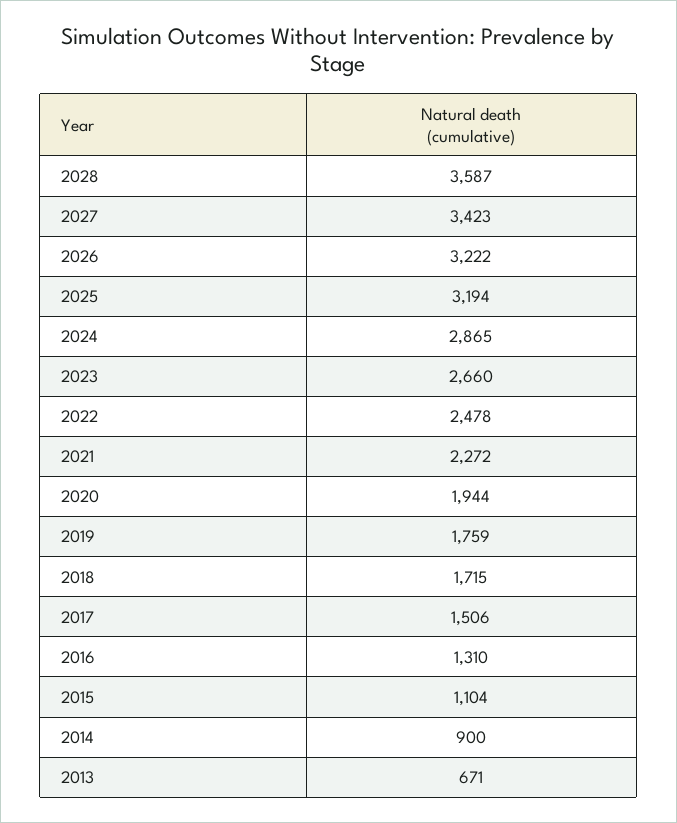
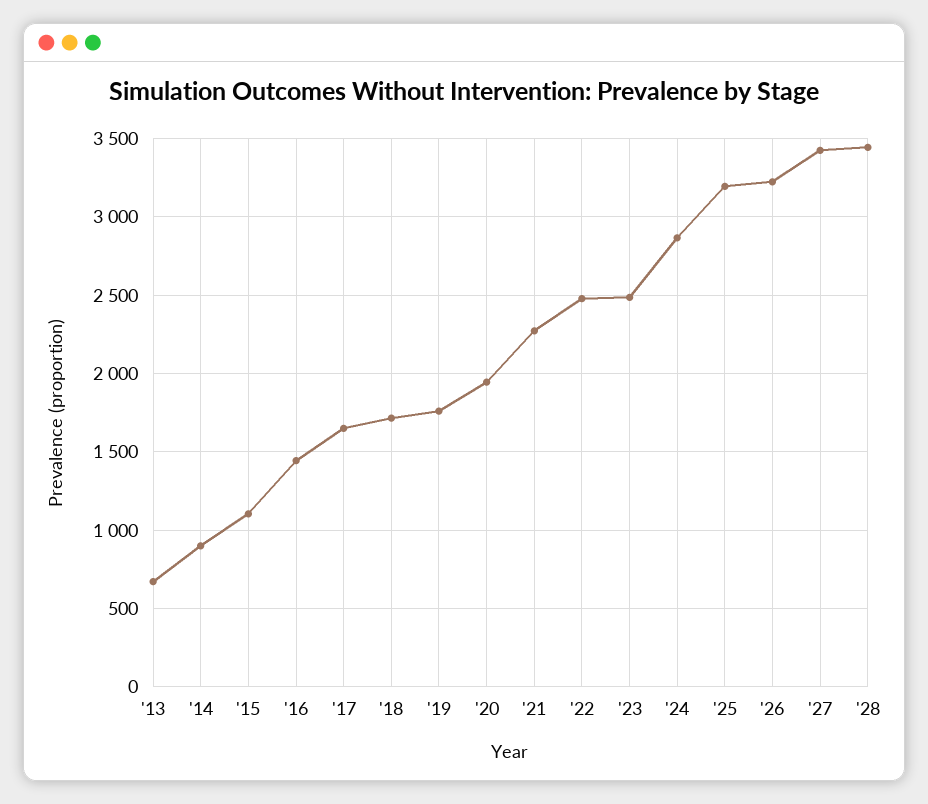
2028: 3587 -> 3450
2023: 2660 -> 2500
2017: 1506 -> 1650
2016: 1310 -> 1450

